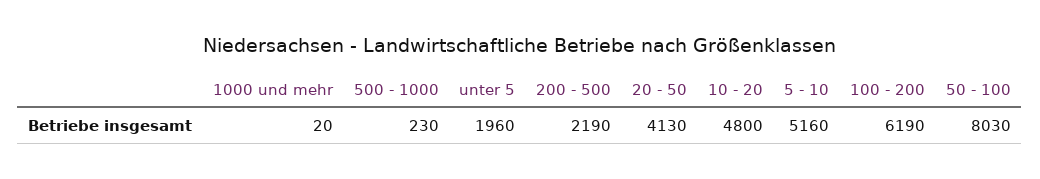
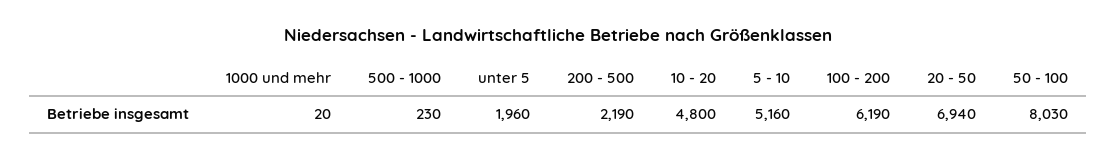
20 - 50: 4130 -> 6940

